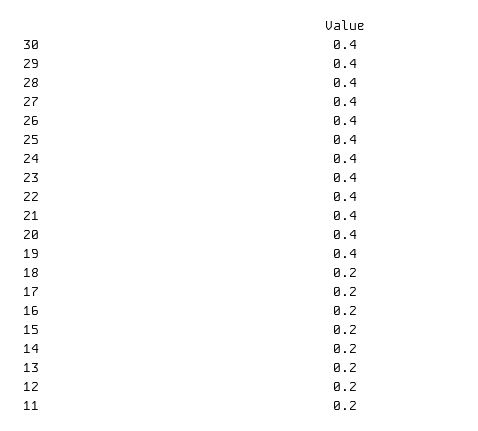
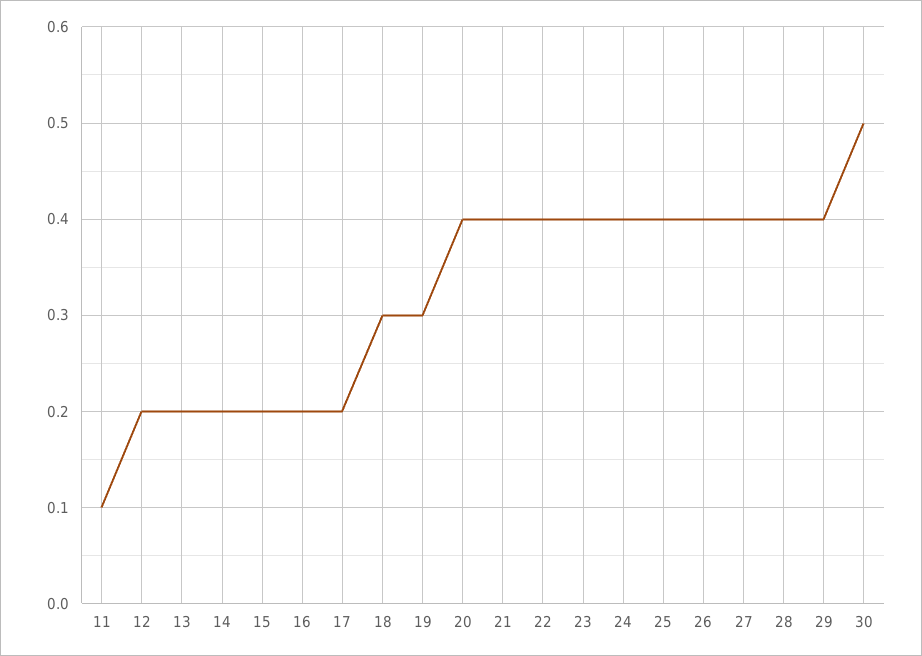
30: 0.4 -> 0.5
19: 0.4 -> 0.3
18: 0.2 -> 0.3
11: 0.2 -> 0.1

